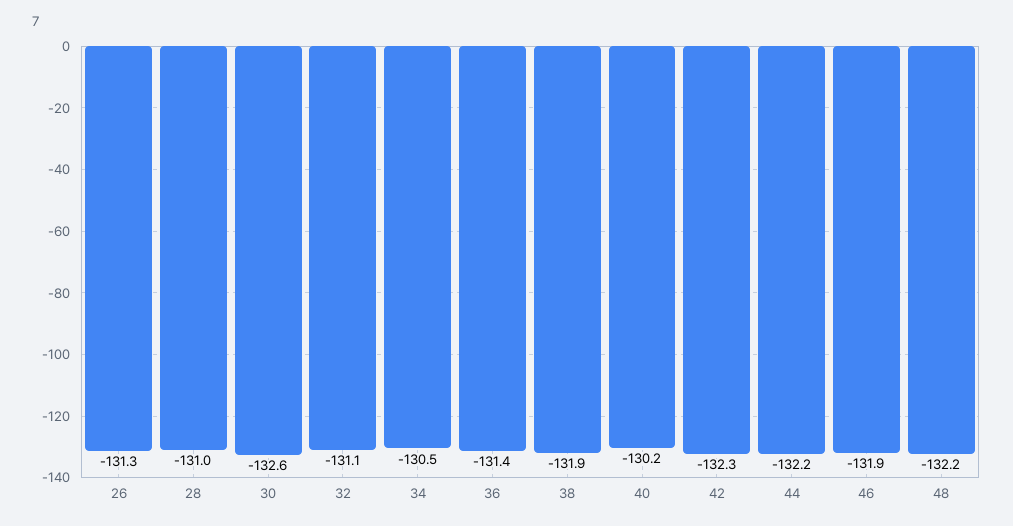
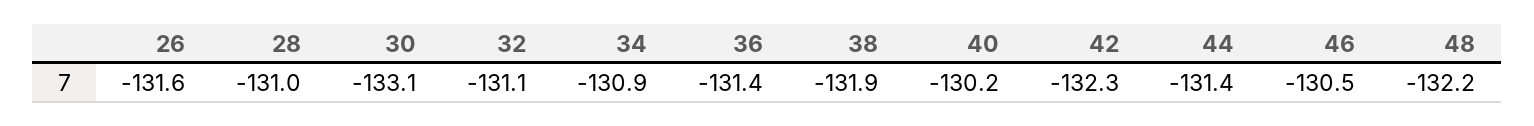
26: -131.3 -> -131.6
30: -132.6 -> -133.1
34: -130.5 -> -130.9
44: -132.2 -> -131.4
46: -131.9 -> -130.5

